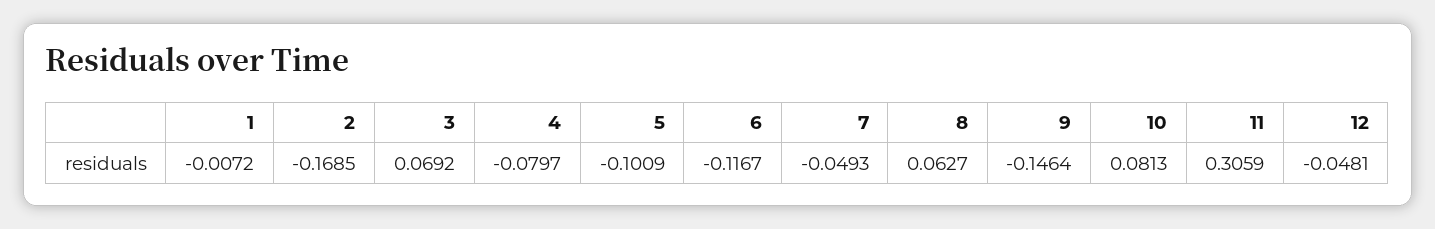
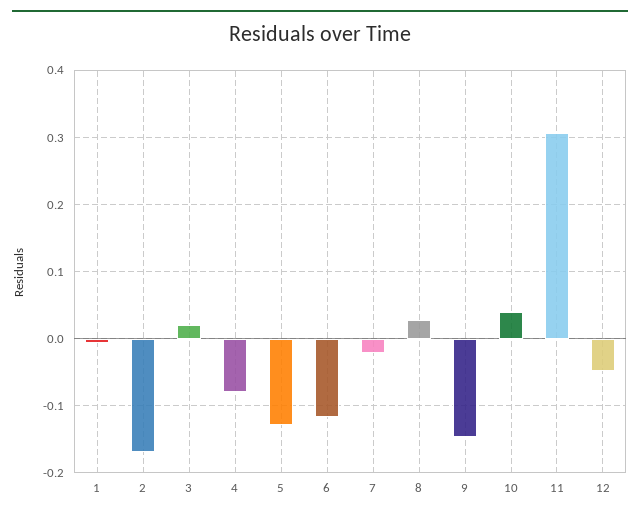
3: 0.0692 -> 0.02
5: -0.1009 -> -0.13
7: -0.0493 -> -0.02
8: 0.0627 -> 0.03
10: 0.0813 -> 0.04

